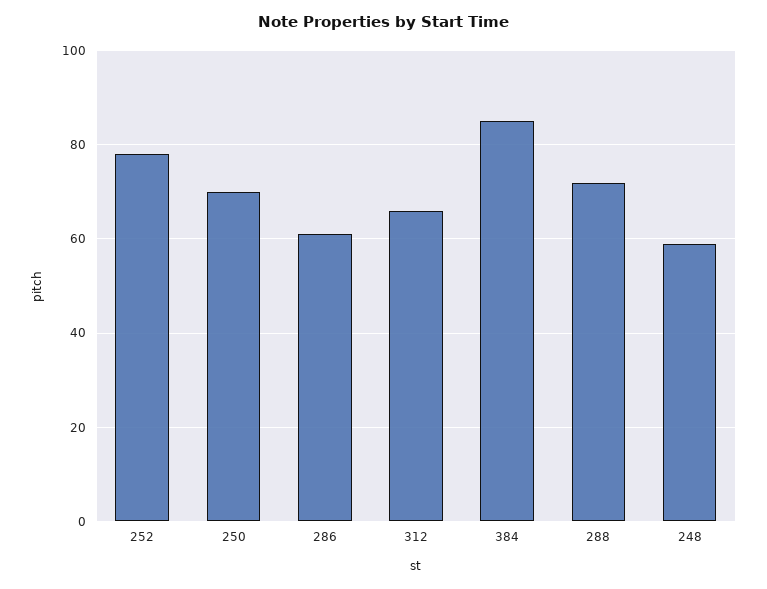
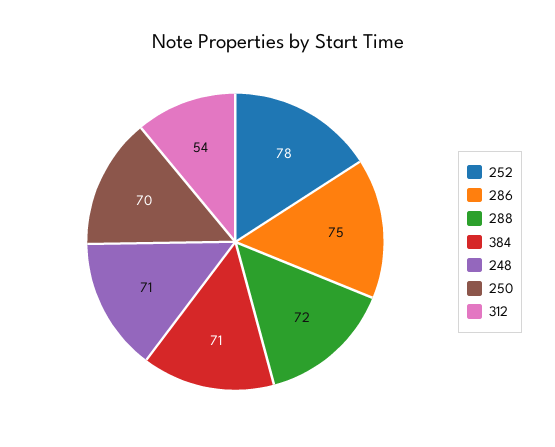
286: 60 -> 75
312: 65 -> 54
384: 85 -> 71
248: 60 -> 71

